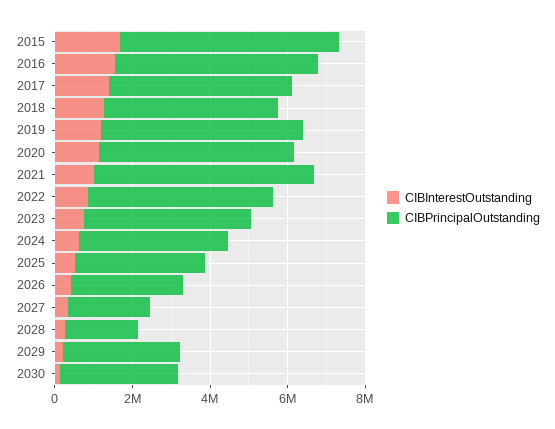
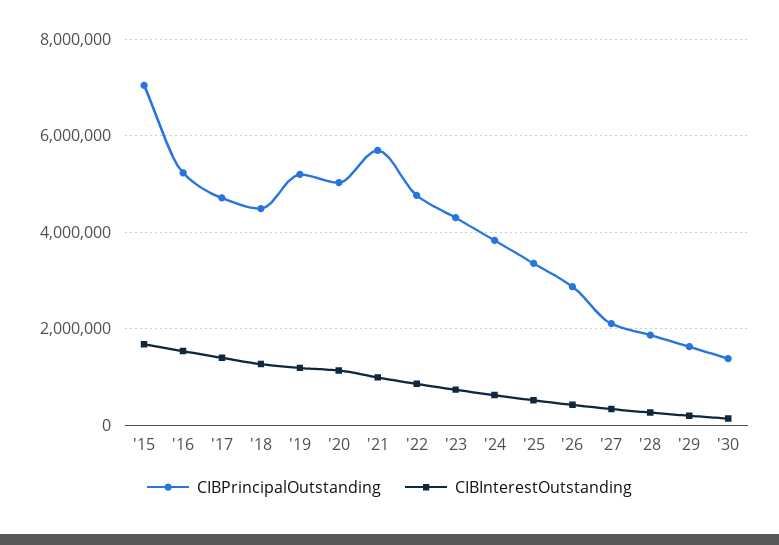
CIBPrincipalOutstanding, 2015: 5500000 -> 7000000
CIBPrincipalOutstanding, 2029: 3000000 -> 1600000
CIBPrincipalOutstanding, 2030: 3000000 -> 1400000

